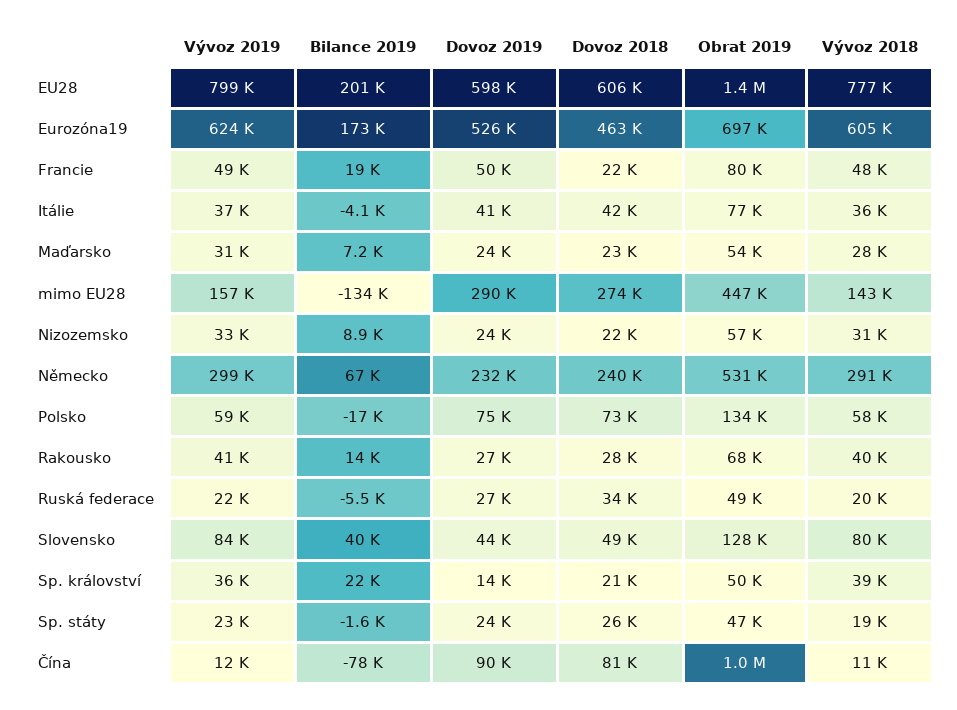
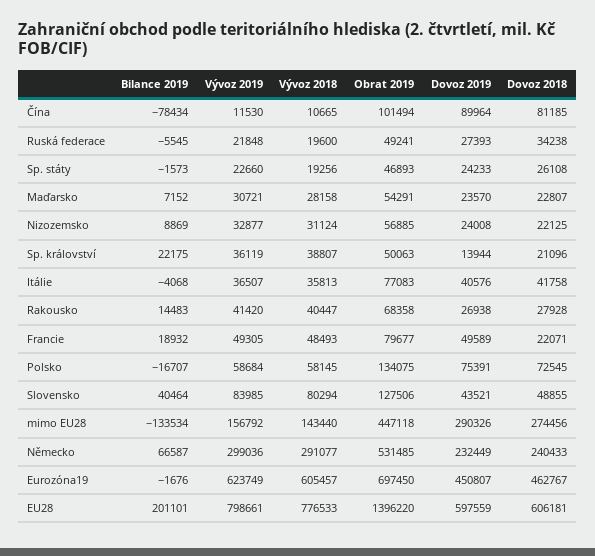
Bilance 2019, Eurozóna19: 173000 -> -1676
Dovoz 2019, Eurozóna19: 526000 -> 450807
Obrat 2019, Čína: 1000000 -> 101494

